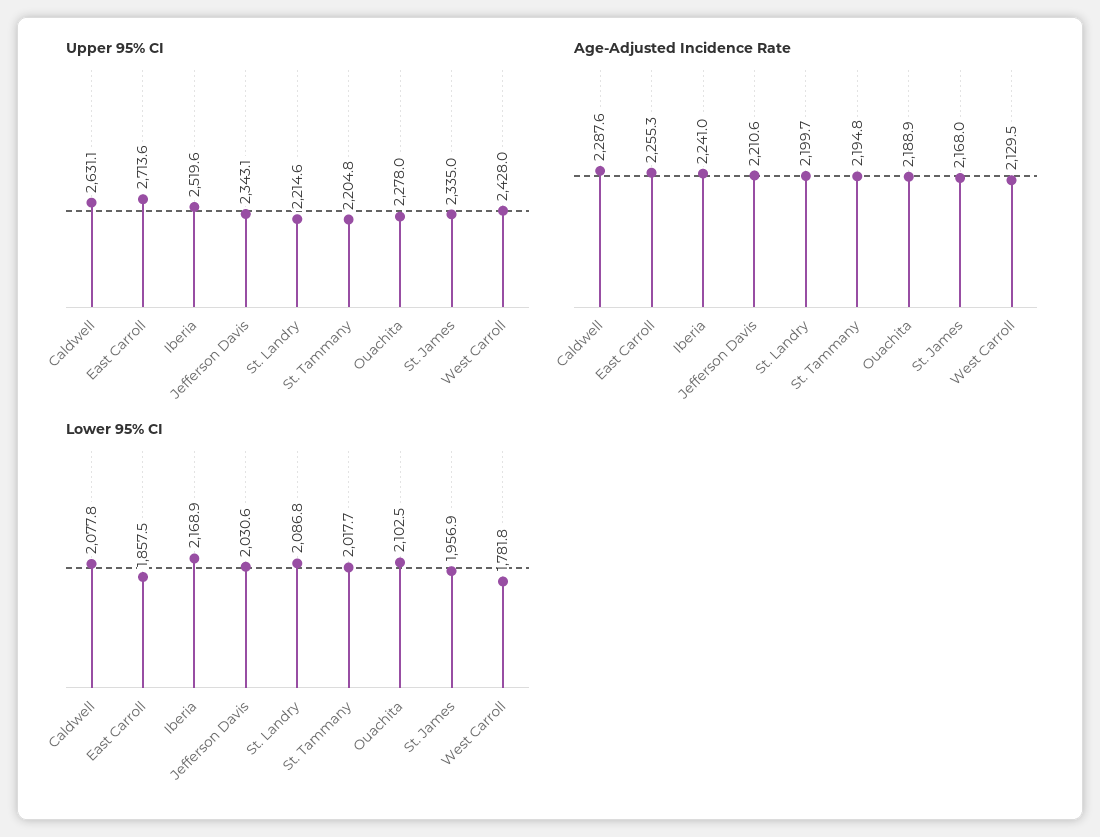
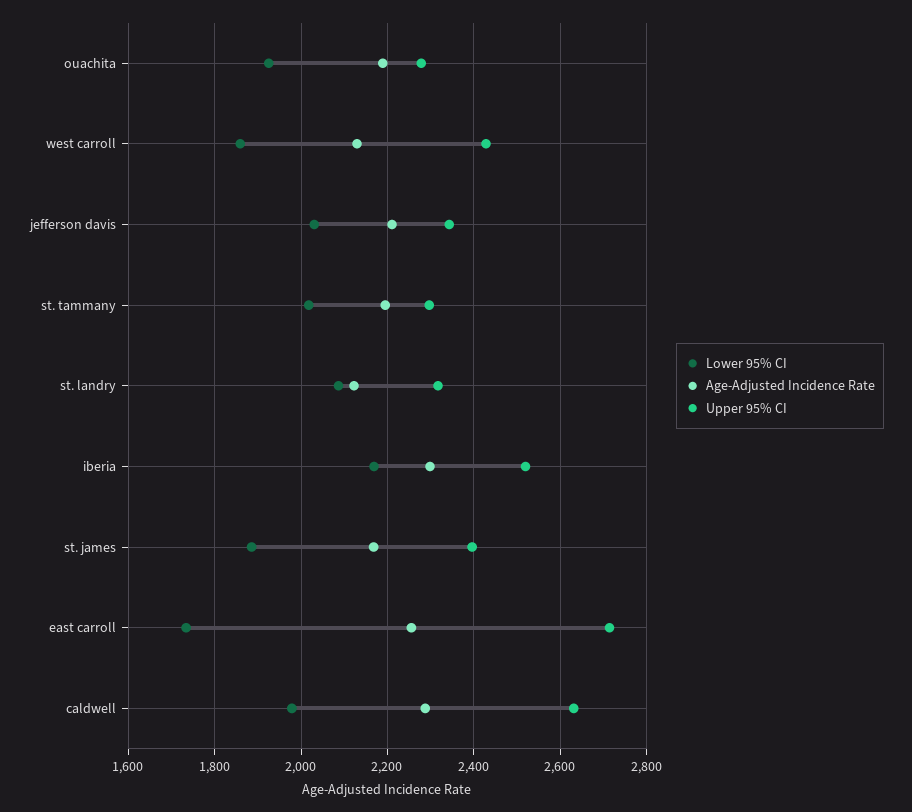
Upper 95% CI, St. Landry: 2214.6 -> 2320
Upper 95% CI, St. Tammany: 2204.8 -> 2300
Upper 95% CI, St. James: 2335 -> 2400
Age-Adjusted Incidence Rate, Iberia: 2241 -> 2300
Age-Adjusted Incidence Rate, St. Landry: 2199.7 -> 2120
Lower 95% CI, Caldwell: 2077.8 -> 1980
Lower 95% CI, East Carroll: 1857.5 -> 1740
Lower 95% CI, Ouachita: 2102.5 -> 1920
Lower 95% CI, St. James: 1956.9 -> 1880
Lower 95% CI, West Carroll: 1781.8 -> 1860

